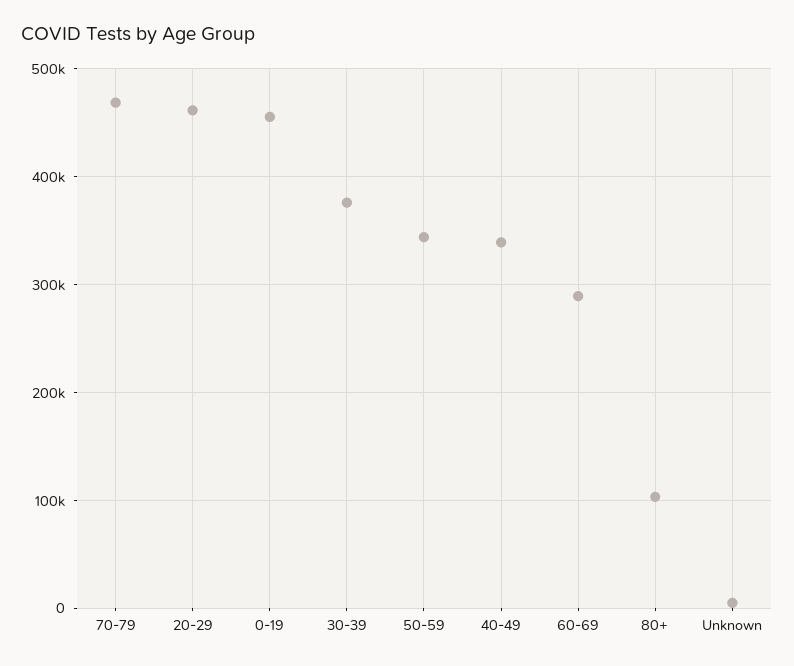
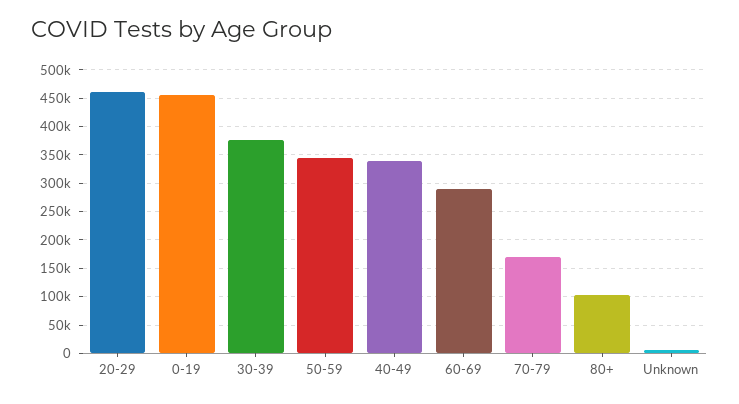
70-79: 470000 -> 175000

